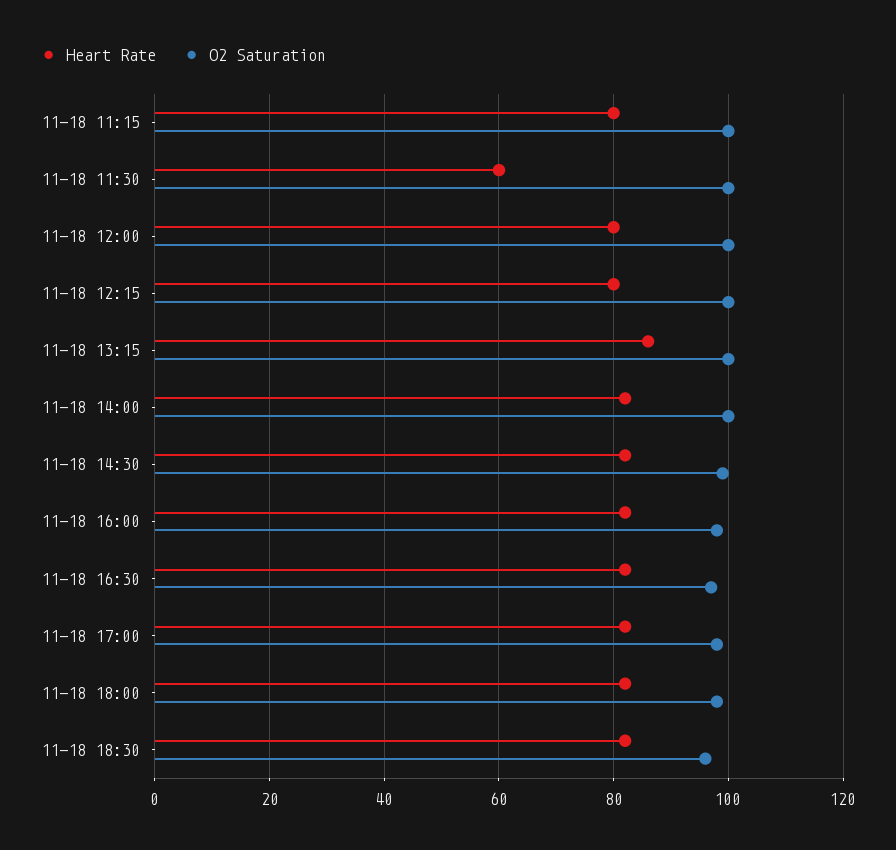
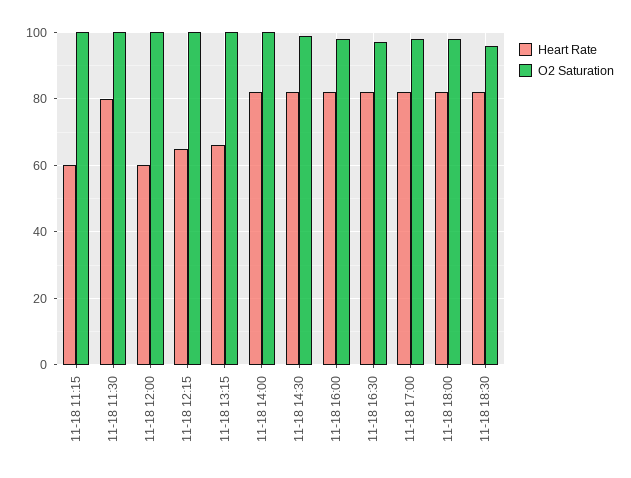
Heart Rate, 11-18 11:15: 80 -> 60
Heart Rate, 11-18 11:30: 60 -> 80
Heart Rate, 11-18 12:00: 80 -> 60
Heart Rate, 11-18 12:15: 80 -> 65
Heart Rate, 11-18 13:15: 85 -> 65

